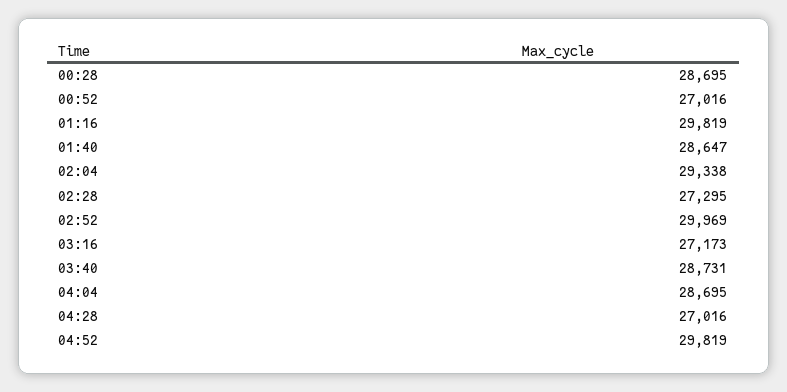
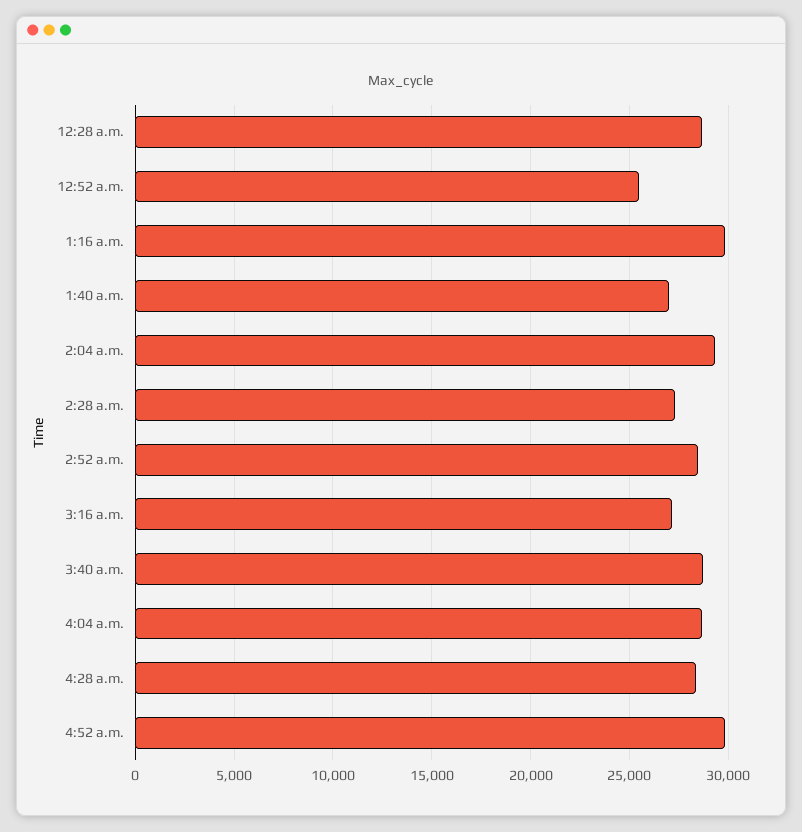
00:52: 27016 -> 25500
01:40: 28647 -> 27000
02:52: 29969 -> 28500
04:28: 27016 -> 28500

